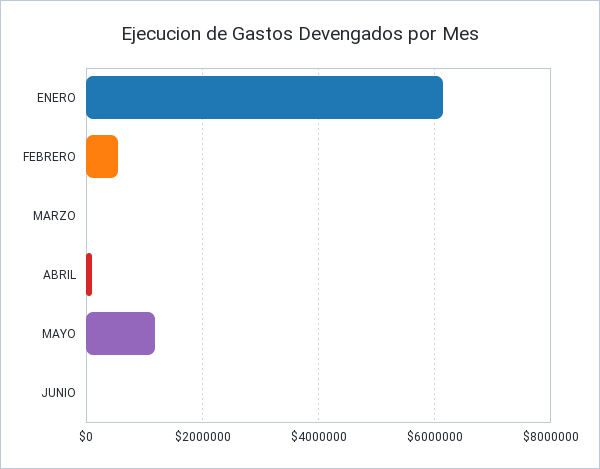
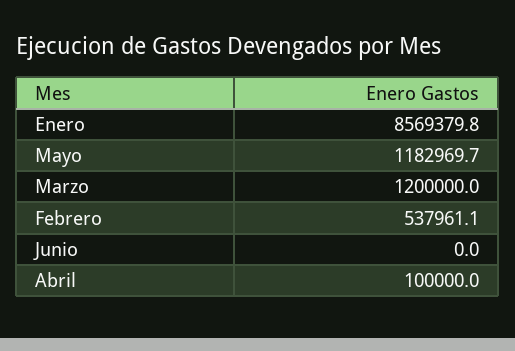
ENERO: 6200000 -> 8569379.8
MARZO: 0 -> 1200000

